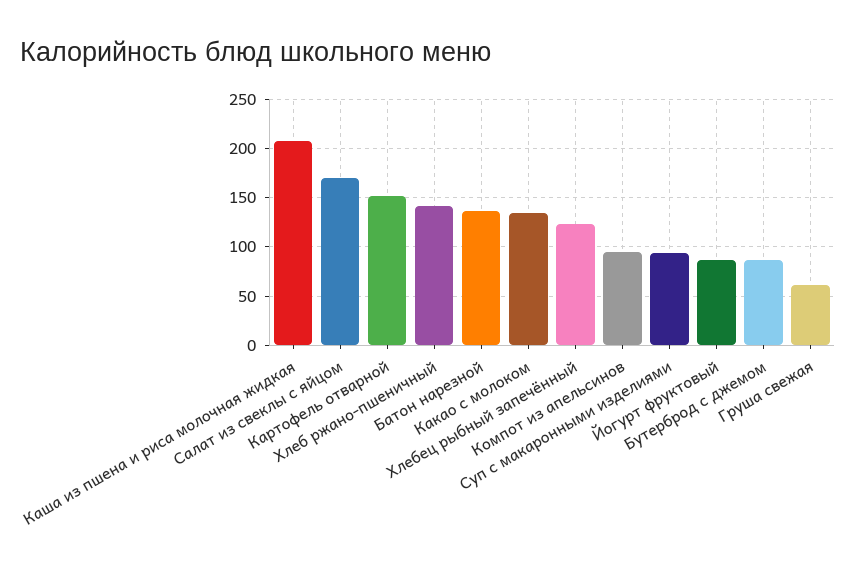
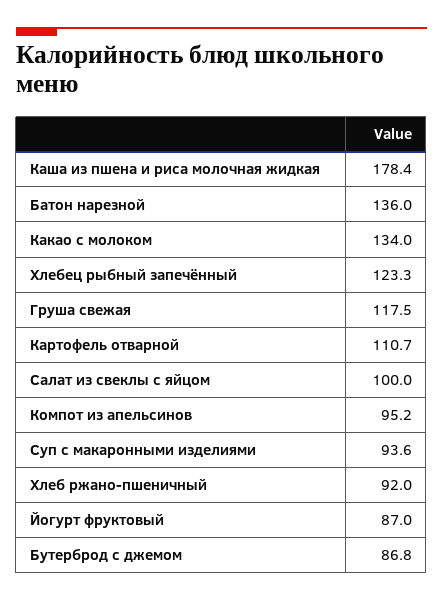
Каша из пшена и риса молочная жидкая: 210 -> 178.4
Салат из свеклы с яйцом: 170 -> 100
Картофель отварной: 150 -> 110.7
Хлеб ржано-пшеничный: 140 -> 92
Груша свежая: 60 -> 117.5

